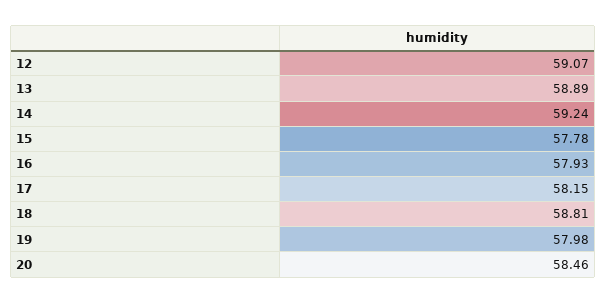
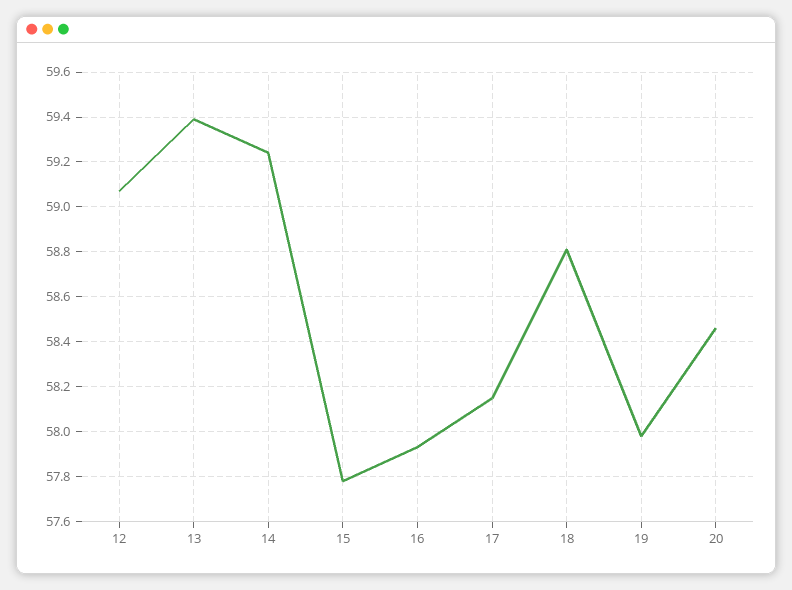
13: 58.89 -> 59.4

